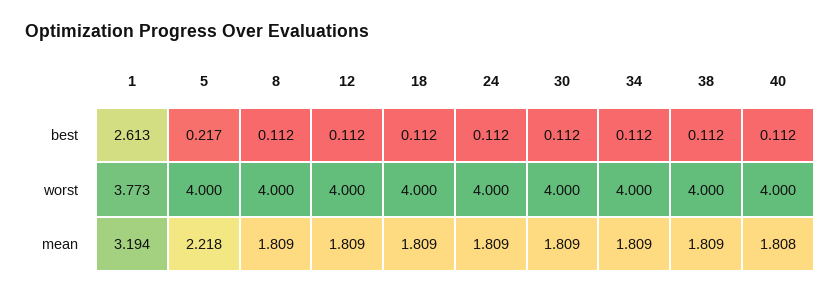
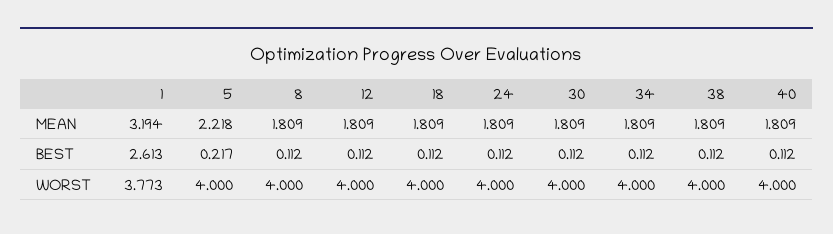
40, mean: 1.808 -> 1.809

